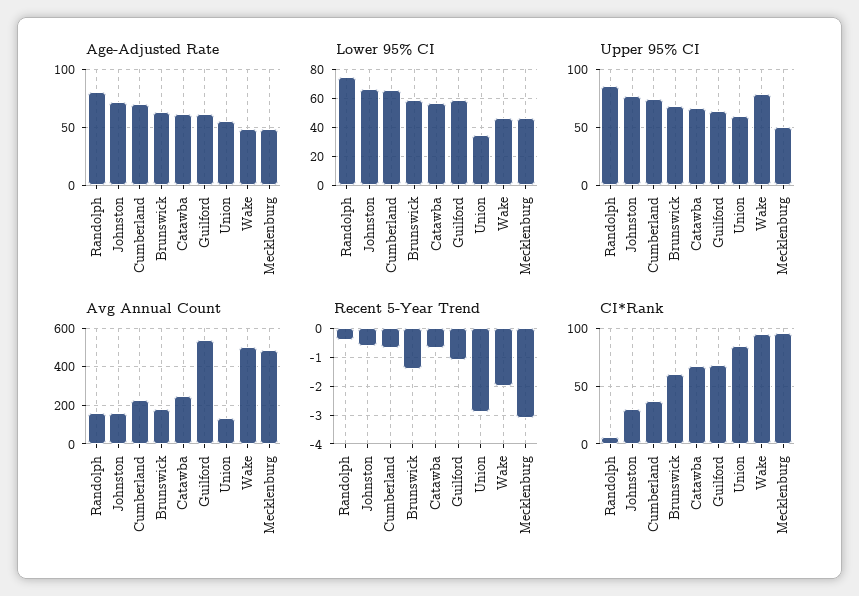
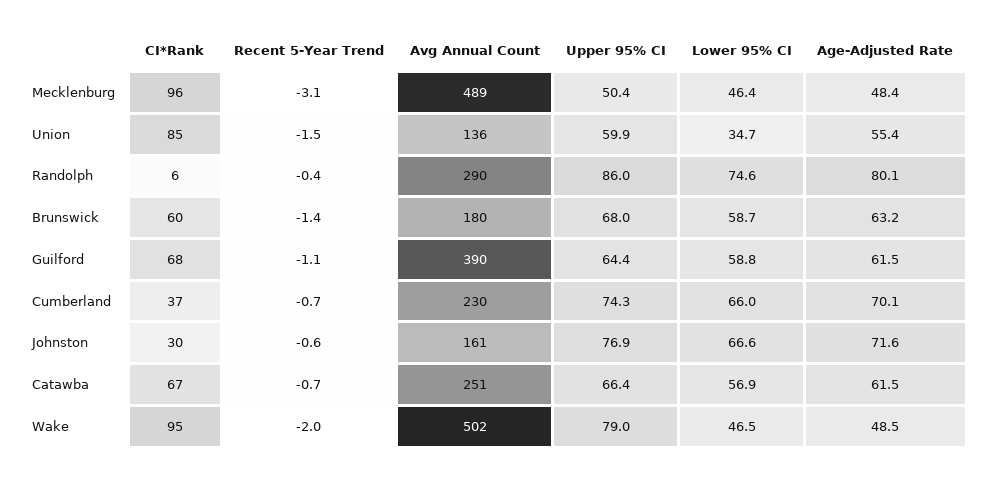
Avg Annual Count, Randolph: 150 -> 290
Avg Annual Count, Guilford: 550 -> 390
Recent 5-Year Trend, Union: -3 -> -1.5

